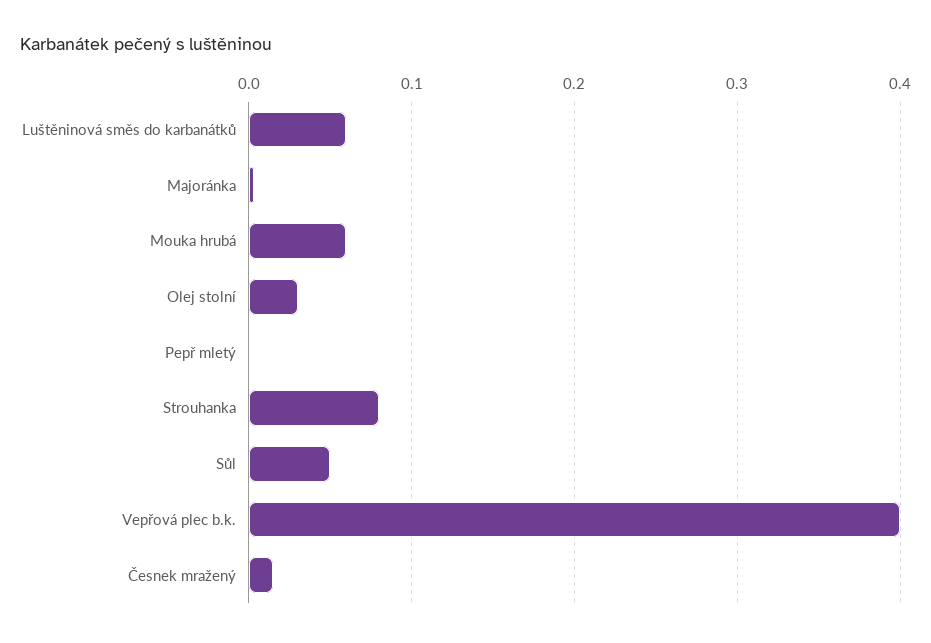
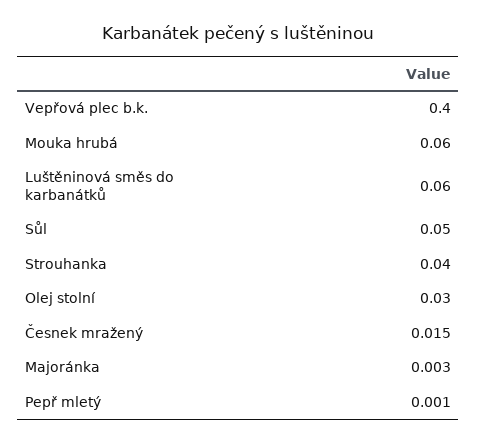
Strouhanka: 0.08 -> 0.04

